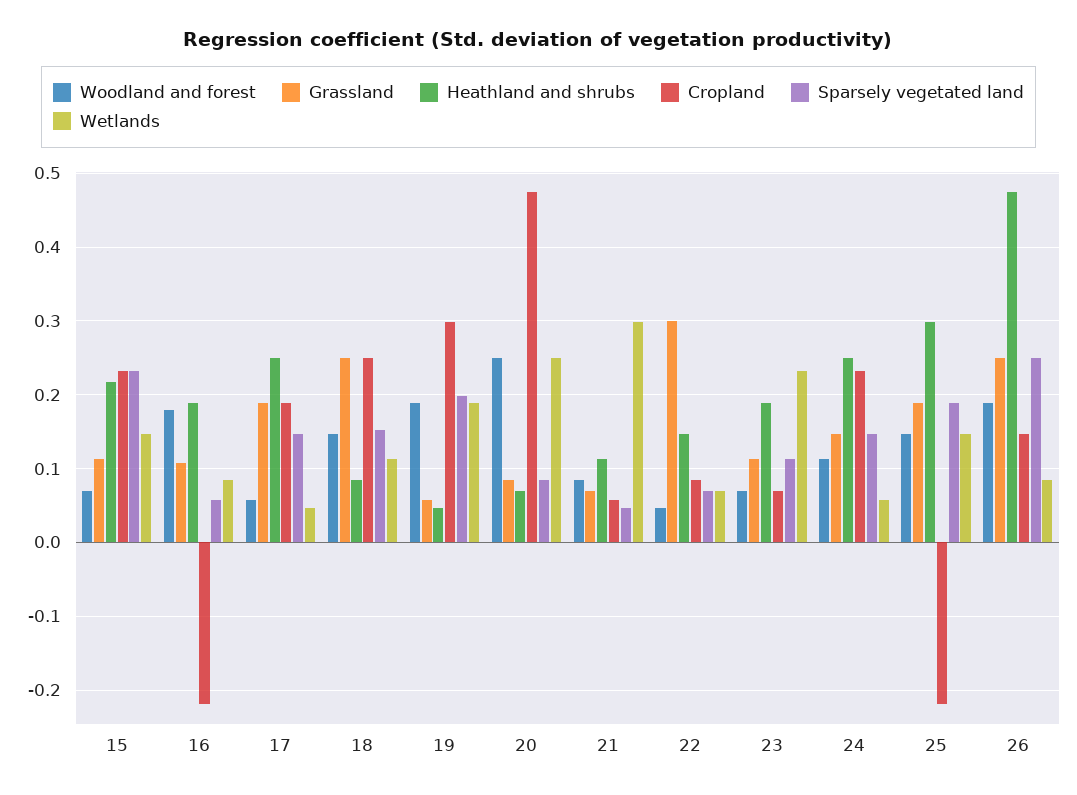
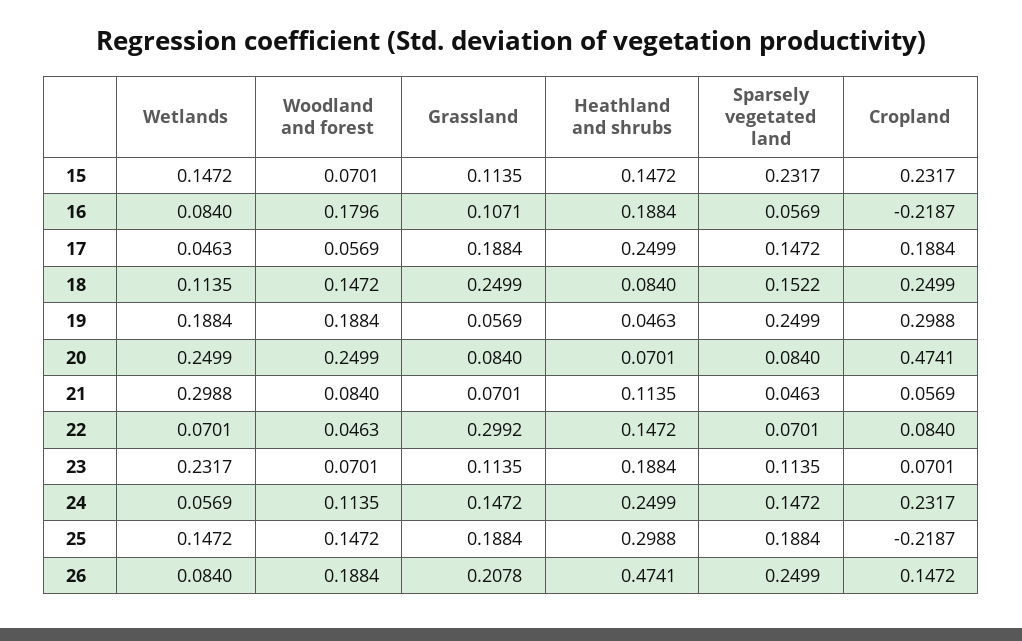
Heathland and shrubs, 15: 0.22 -> 0.1472
Sparsely vegetated land, 19: 0.2 -> 0.2499
Grassland, 26: 0.25 -> 0.2078

